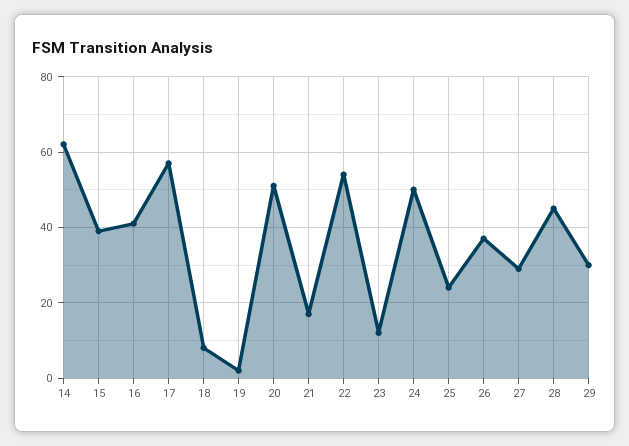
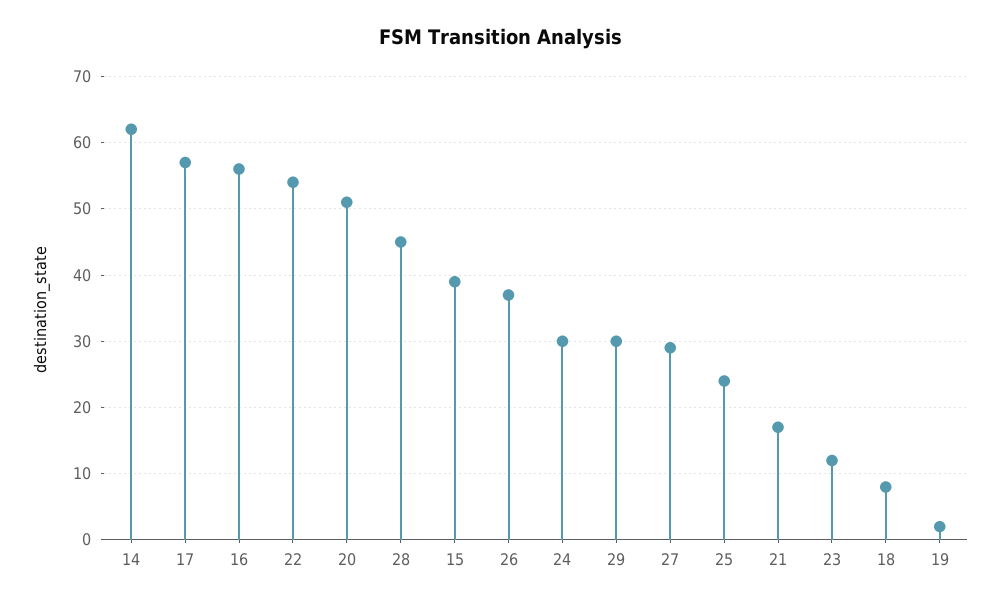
16: 40 -> 56
24: 50 -> 30

